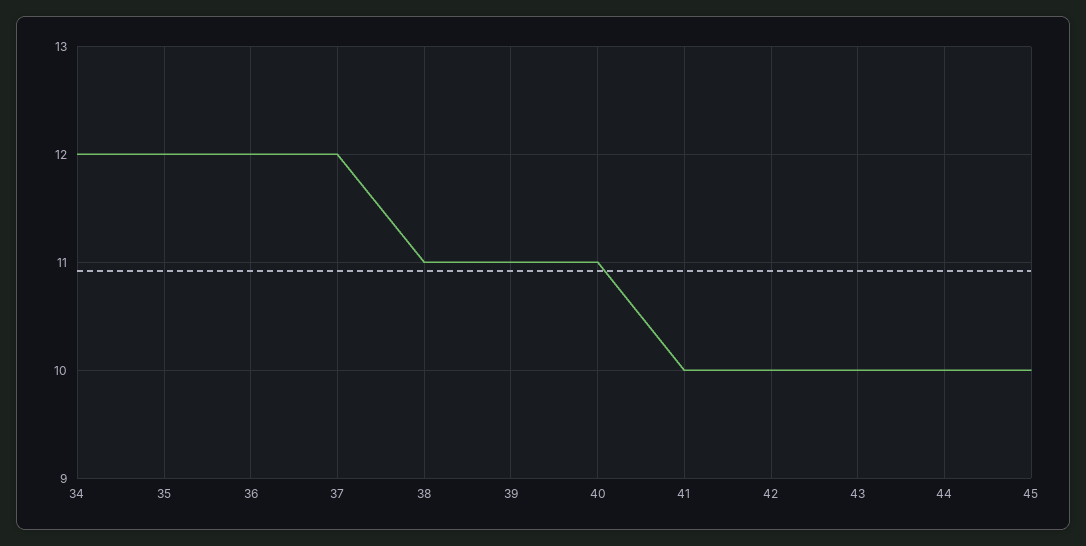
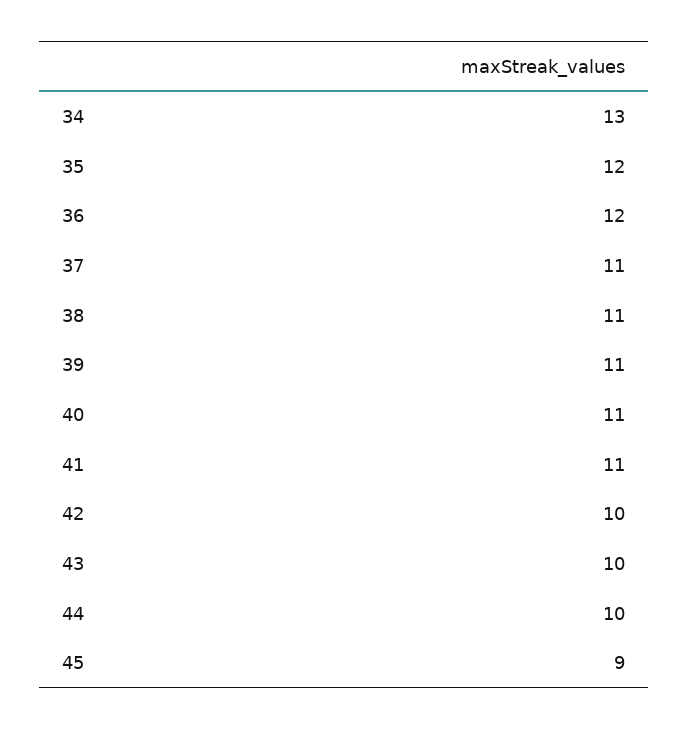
34: 12 -> 13
37: 12 -> 11
41: 10 -> 11
45: 10 -> 9

